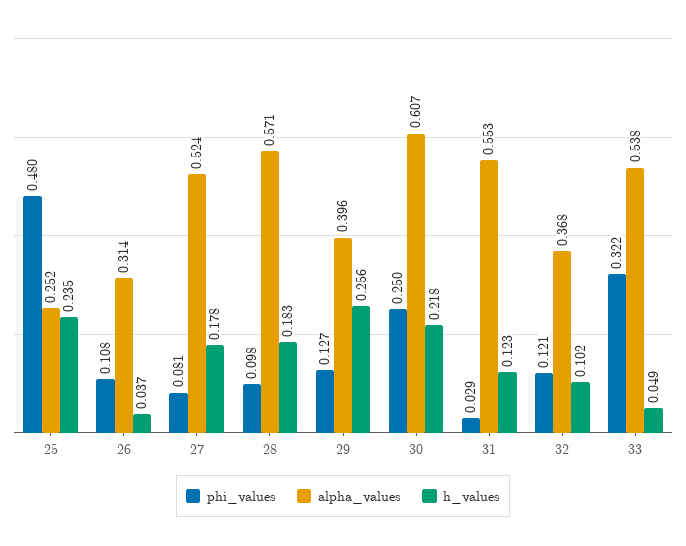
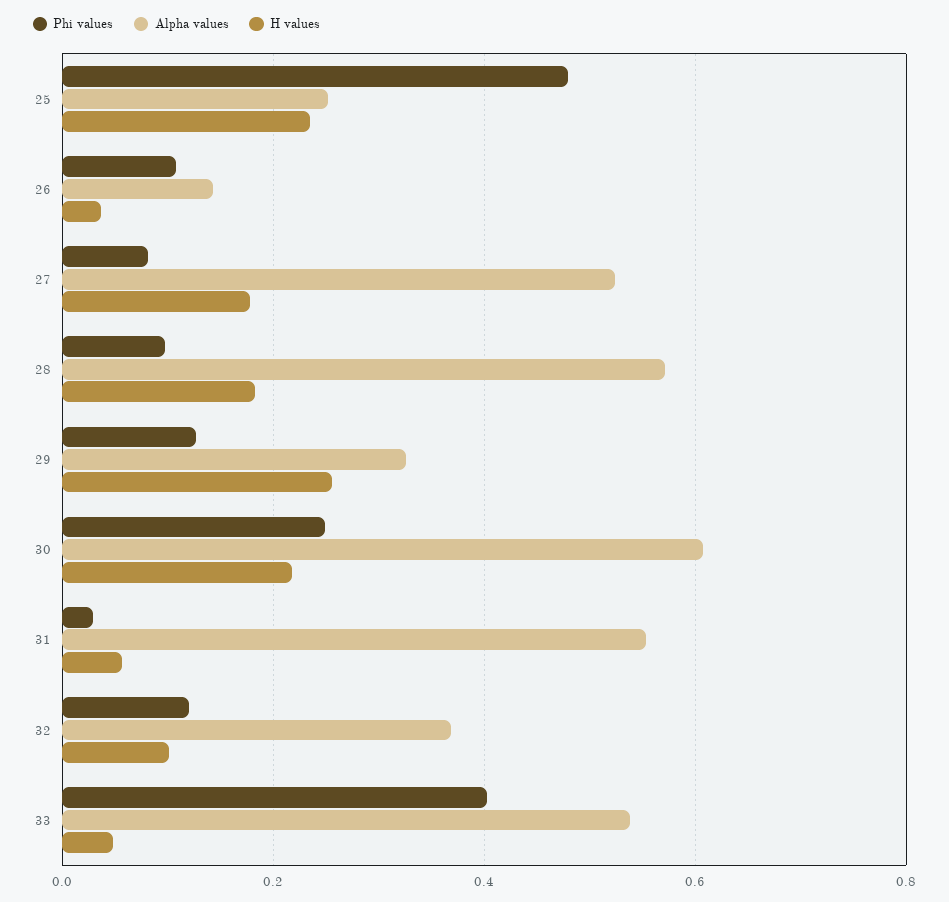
alpha_values, 26: 0.314 -> 0.14
alpha_values, 29: 0.396 -> 0.32
h_values, 31: 0.123 -> 0.06
phi_values, 33: 0.322 -> 0.4

